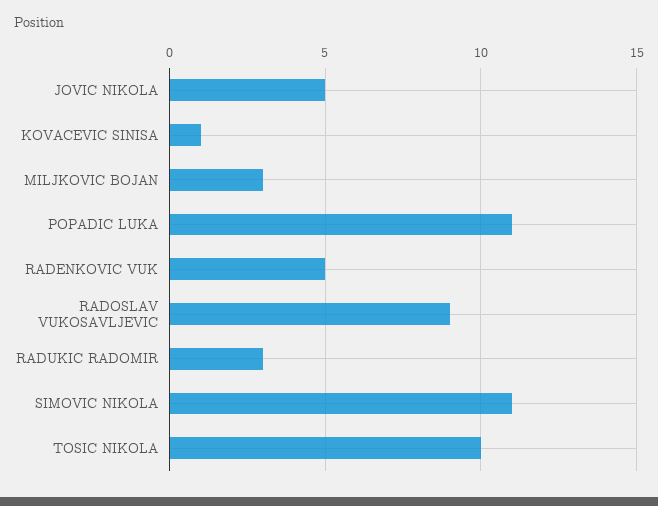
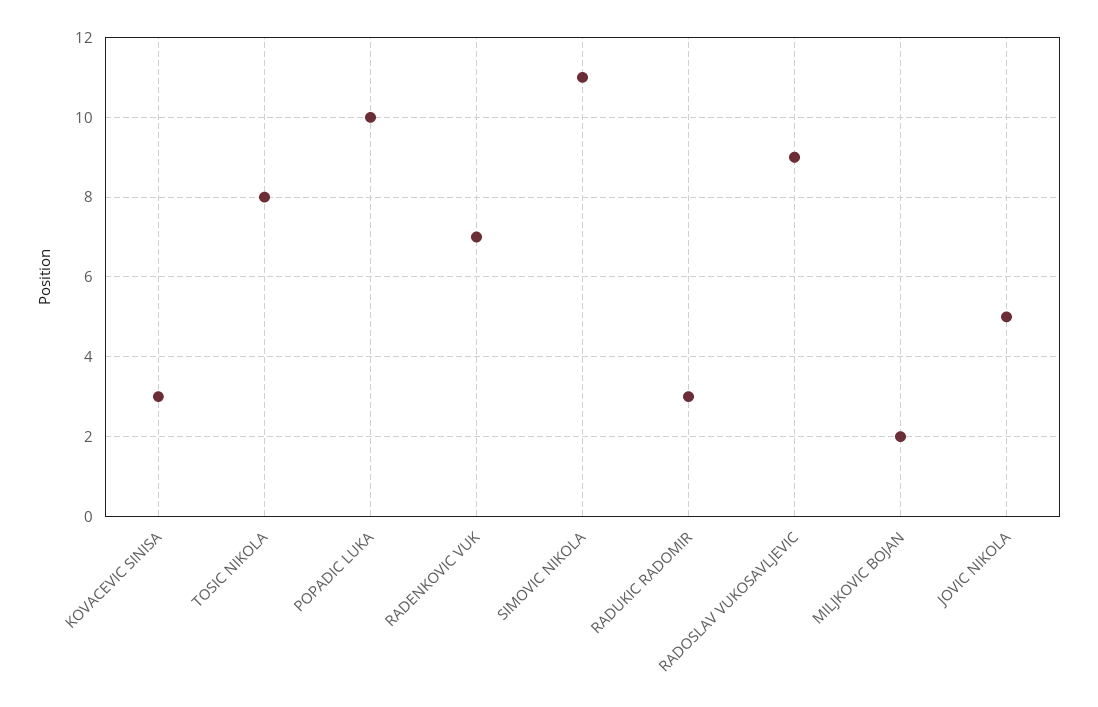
KOVACEVIC SINISA: 1 -> 3
MILJKOVIC BOJAN: 3 -> 2
POPADIC LUKA: 11 -> 10
RADENKOVIC VUK: 5 -> 7
TOSIC NIKOLA: 10 -> 8

